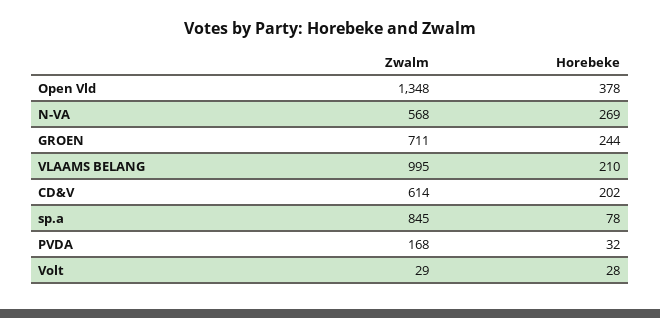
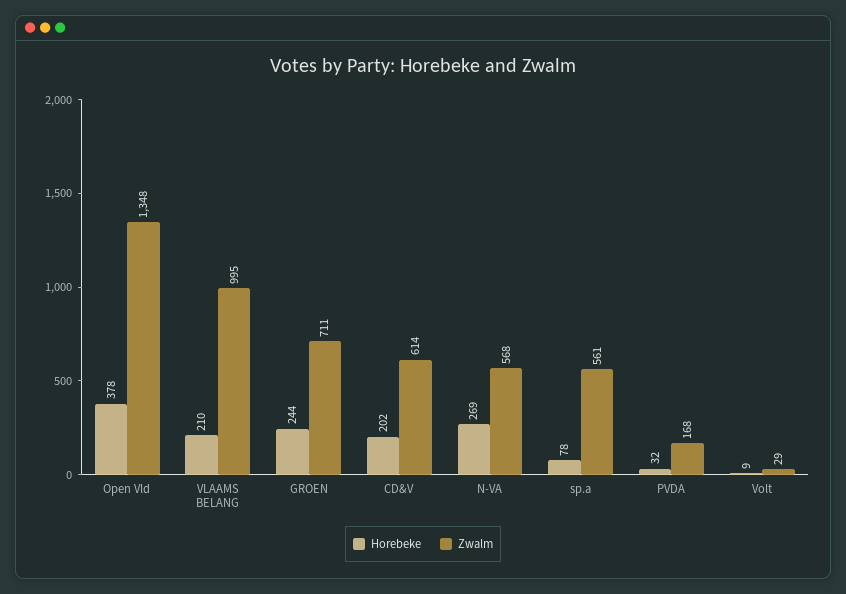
Zwalm, sp.a: 845 -> 561
Horebeke, Volt: 28 -> 9

